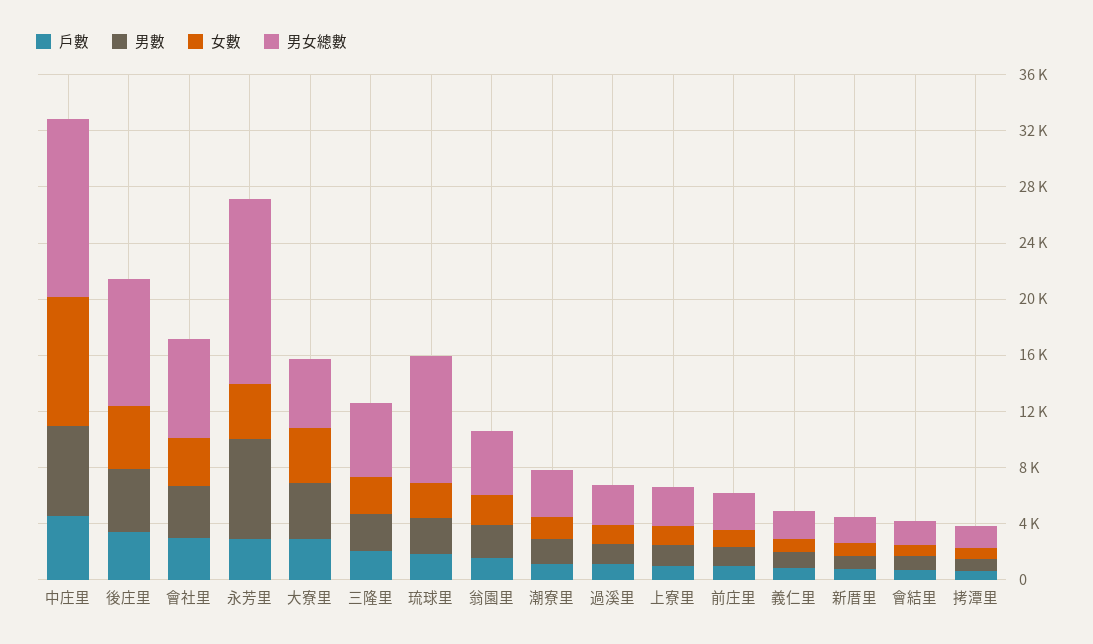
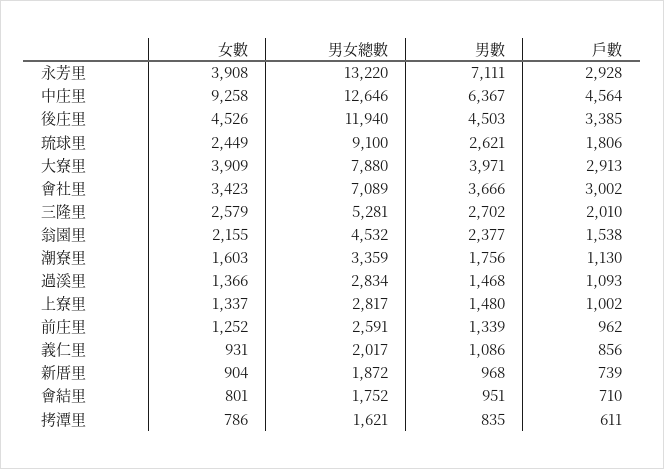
男女總數, 後庄里: 9000 -> 11940
男女總數, 大寮里: 5000 -> 7880

